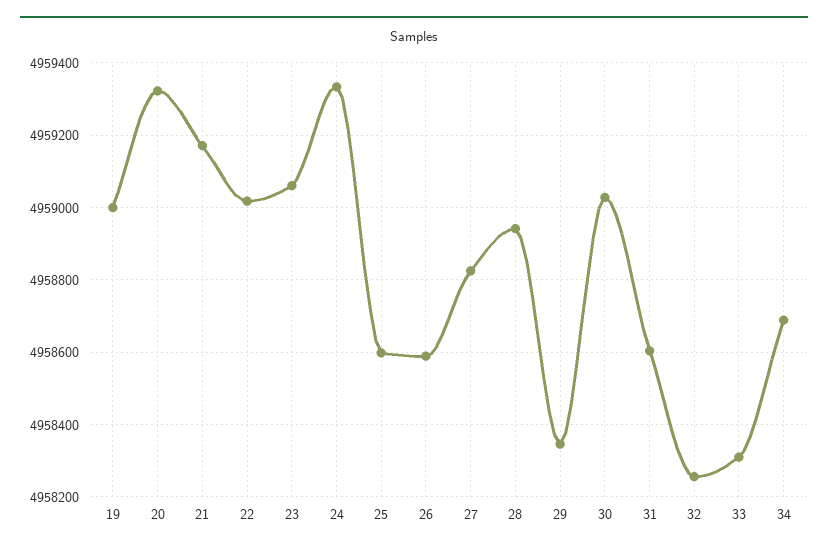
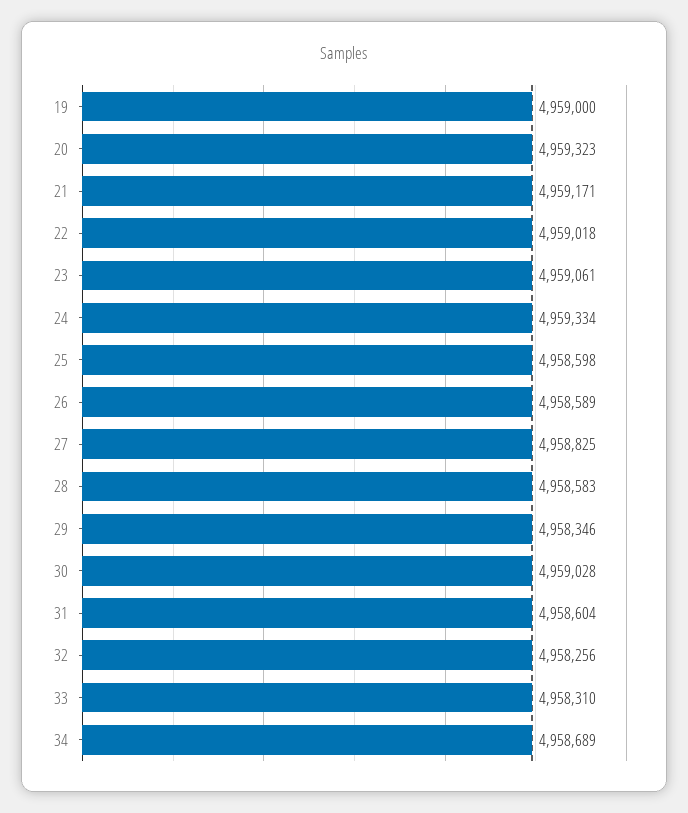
28: 4958940 -> 4958583

